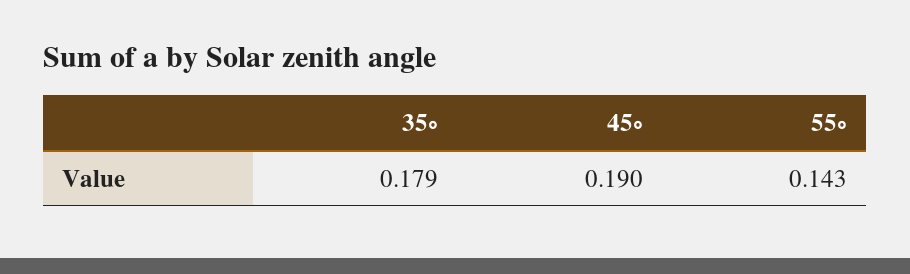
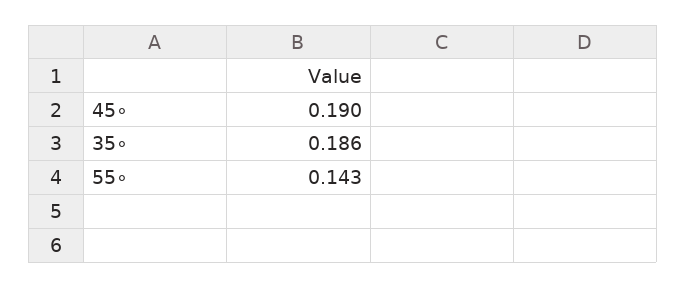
35∘: 0.179 -> 0.186

